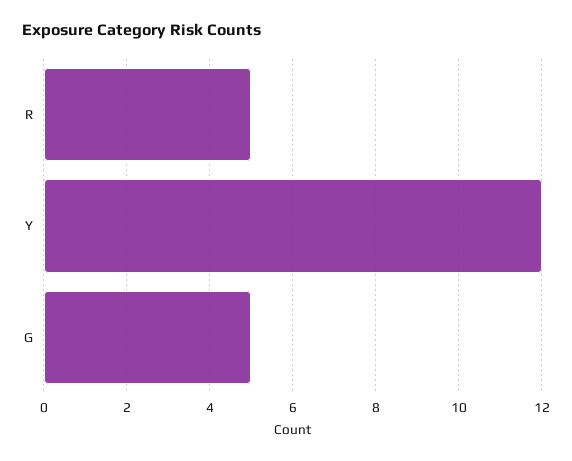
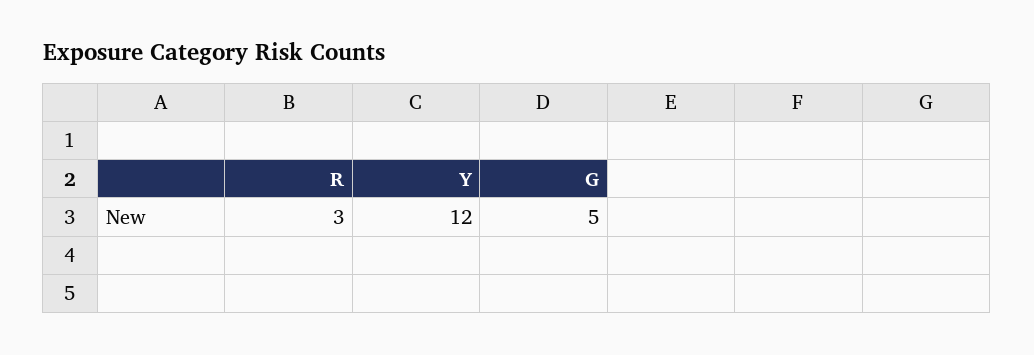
R: 5 -> 3

